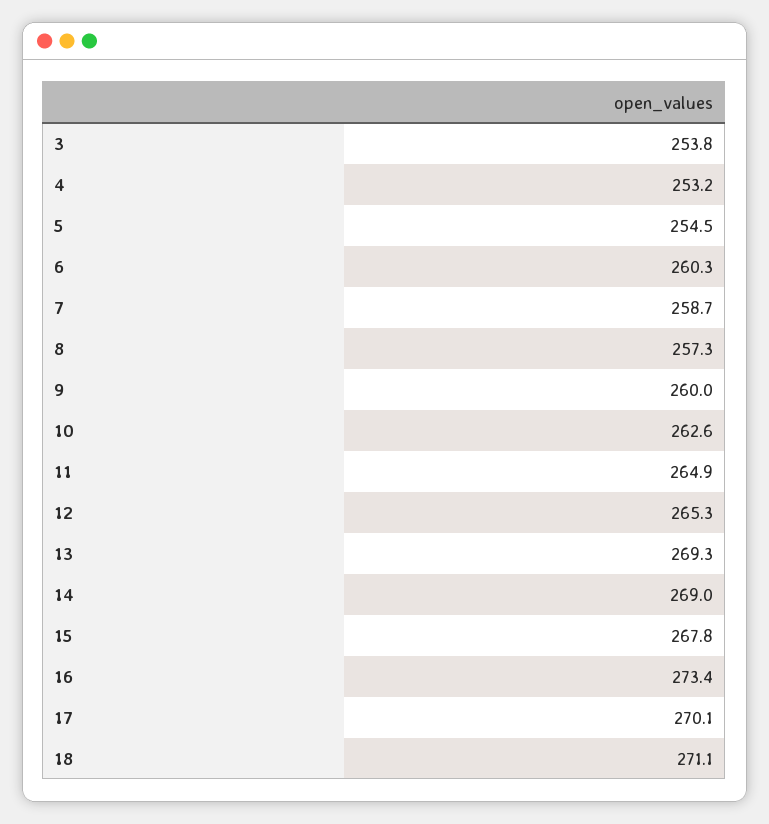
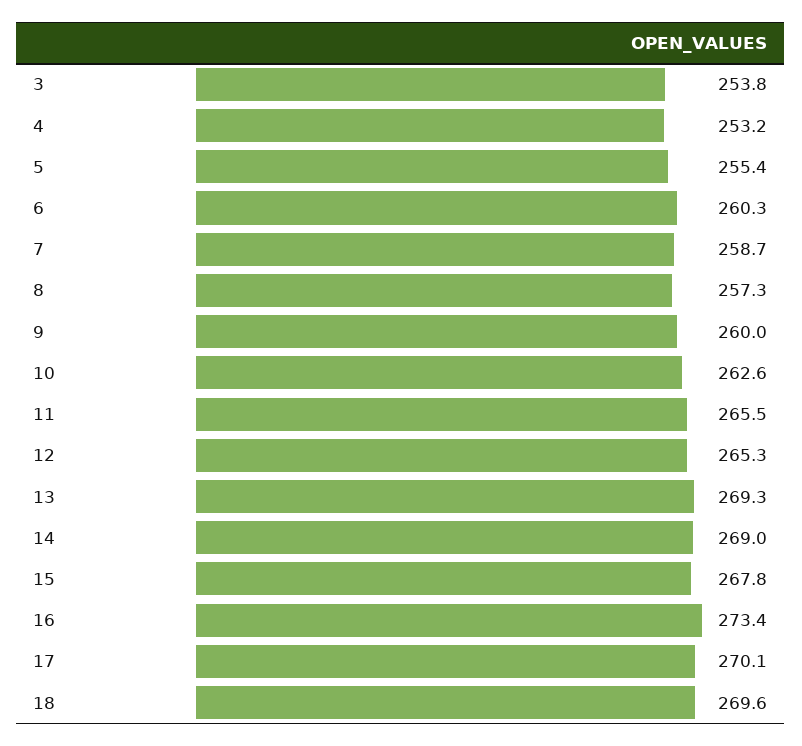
5: 254.5 -> 255.4
11: 264.9 -> 265.5
18: 271.1 -> 269.6

